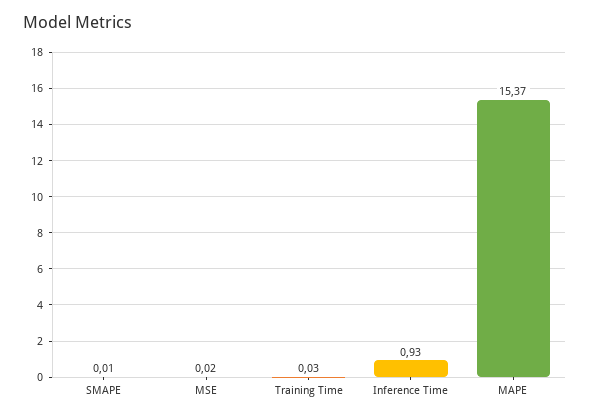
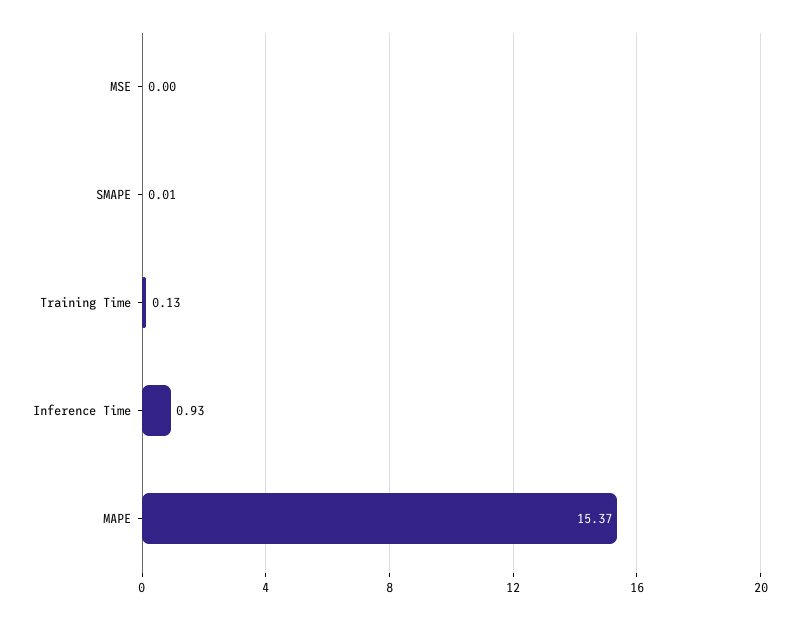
MSE: 0.02 -> 0
Training Time: 0.03 -> 0.13

